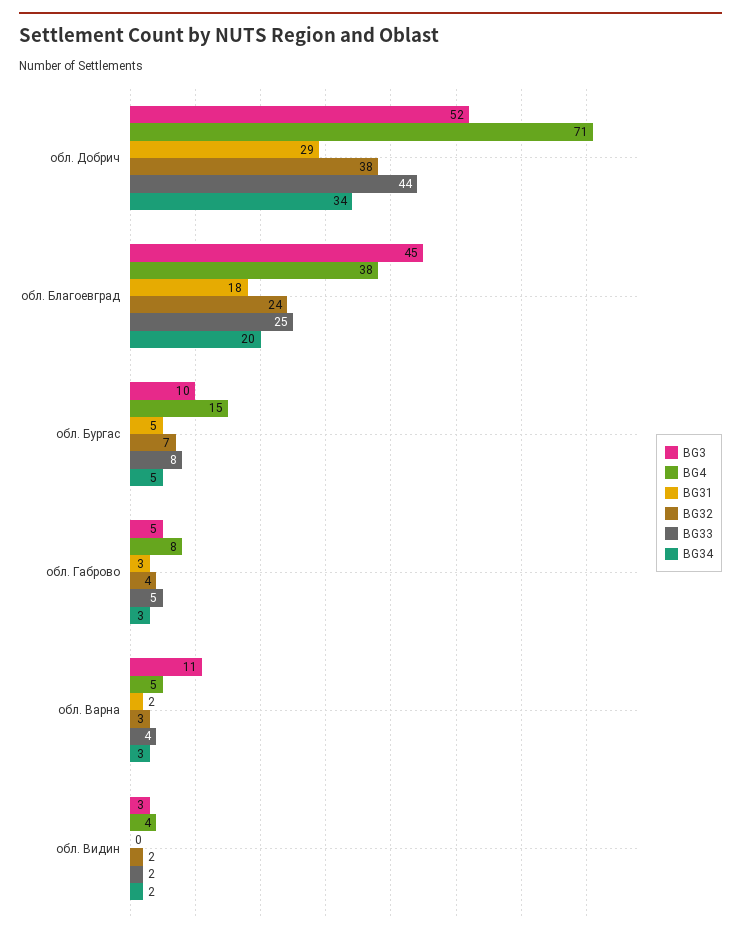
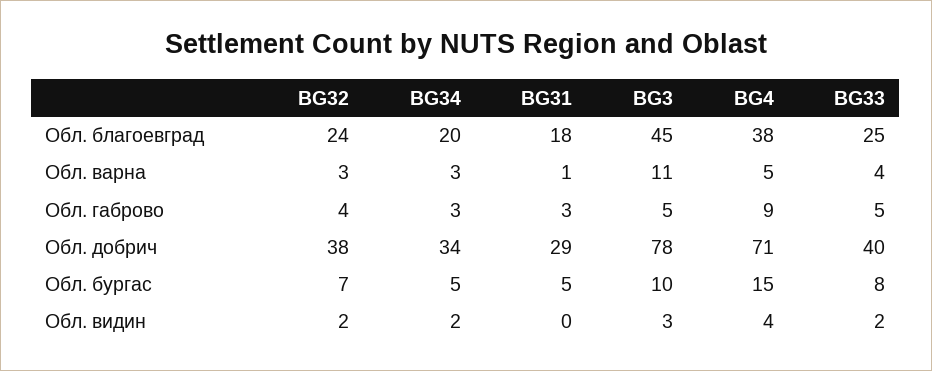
BG3, обл. Добрич: 52 -> 78
BG33, обл. Добрич: 44 -> 40
BG4, обл. Габрово: 8 -> 9
BG31, обл. Варна: 2 -> 1

